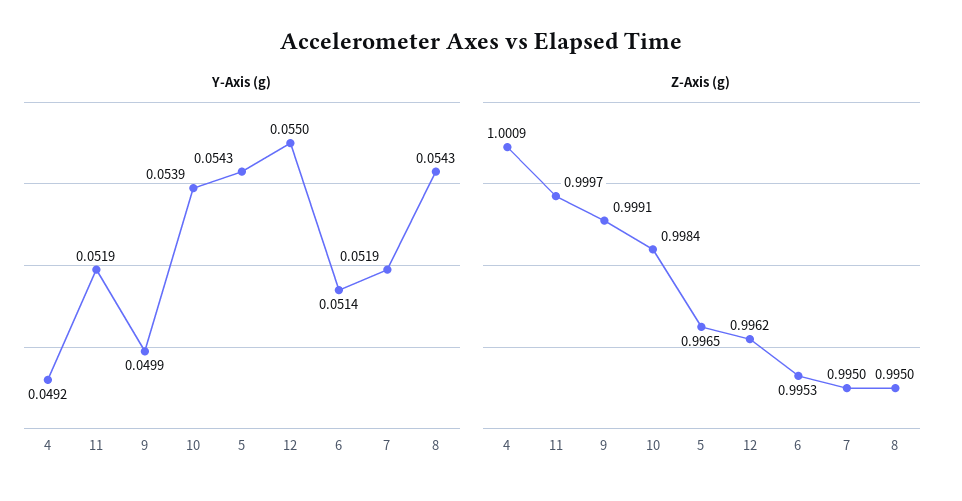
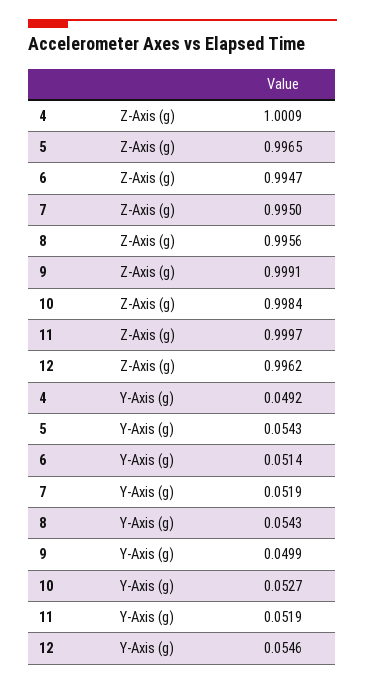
Y-Axis (g), 10: 0.0539 -> 0.0527
Y-Axis (g), 12: 0.055 -> 0.0546
Z-Axis (g), 6: 0.9953 -> 0.9947
Z-Axis (g), 8: 0.995 -> 0.9956

